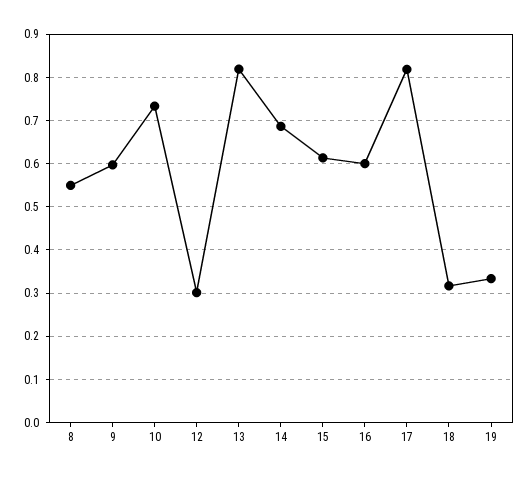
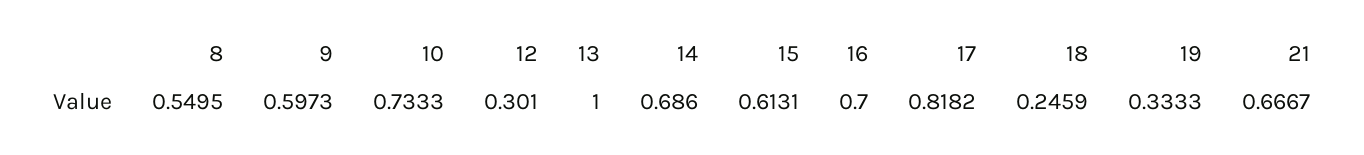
13: 0.82 -> 1
16: 0.6 -> 0.7
18: 0.32 -> 0.2459
21: none -> 0.6667

